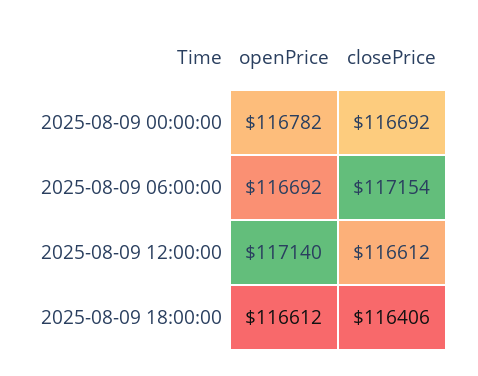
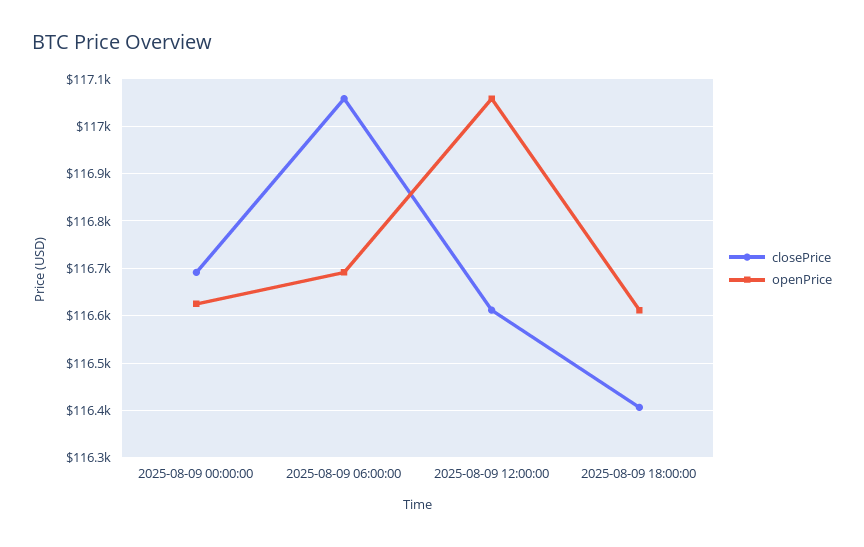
openPrice, 2025-08-09 00:00:00: 116782 -> 116620
closePrice, 2025-08-09 06:00:00: 117154 -> 117060
openPrice, 2025-08-09 12:00:00: 117140 -> 117060

